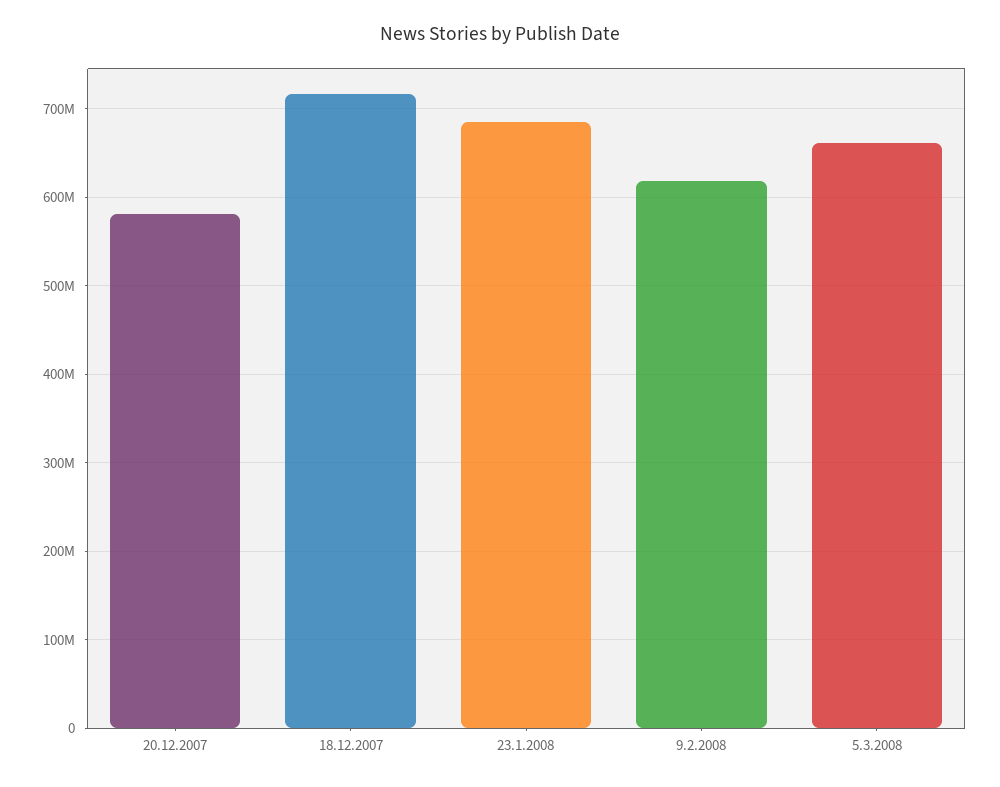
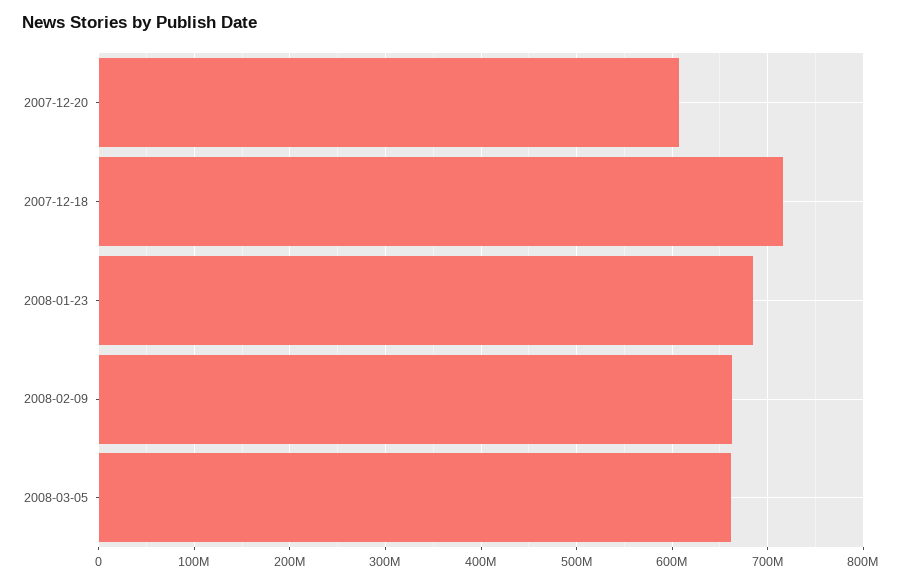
20.12.2007: 580000000 -> 610000000
9.2.2008: 620000000 -> 660000000

